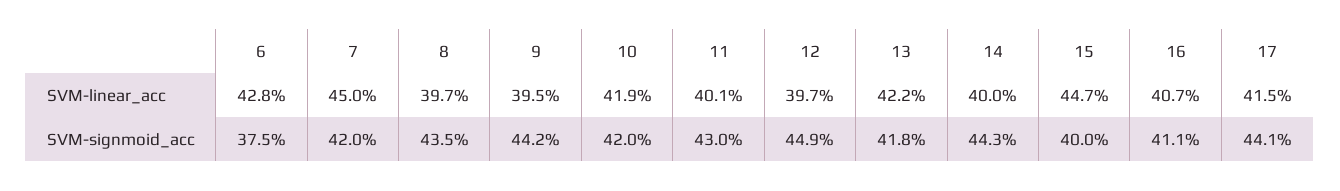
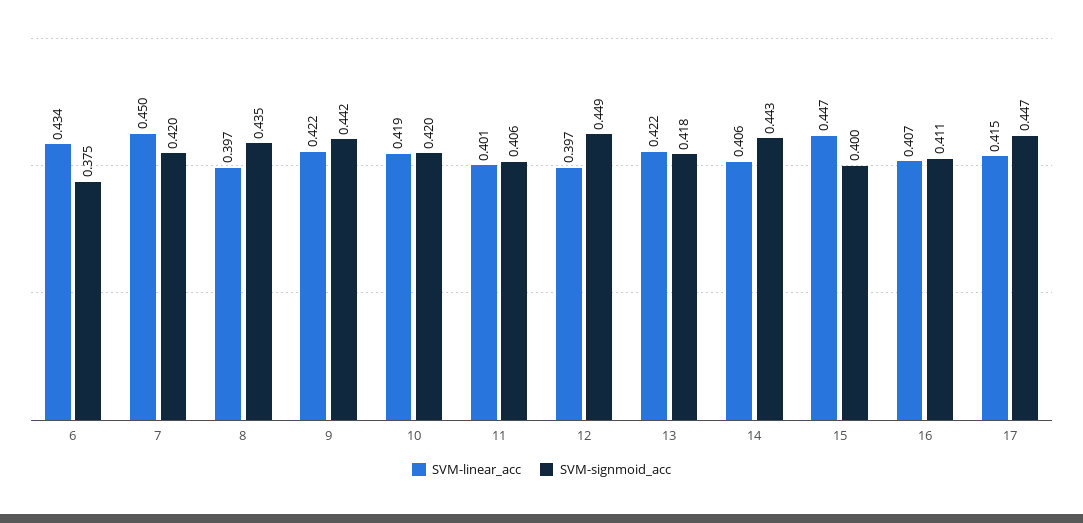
SVM-linear_acc, 6: 0.428 -> 0.434
SVM-linear_acc, 9: 0.395 -> 0.422
SVM-linear_acc, 14: 0.4 -> 0.406
SVM-signmoid_acc, 11: 0.43 -> 0.406
SVM-signmoid_acc, 17: 0.441 -> 0.447

